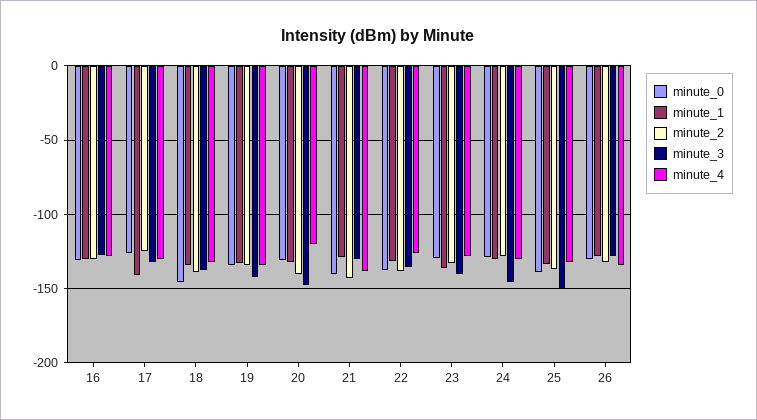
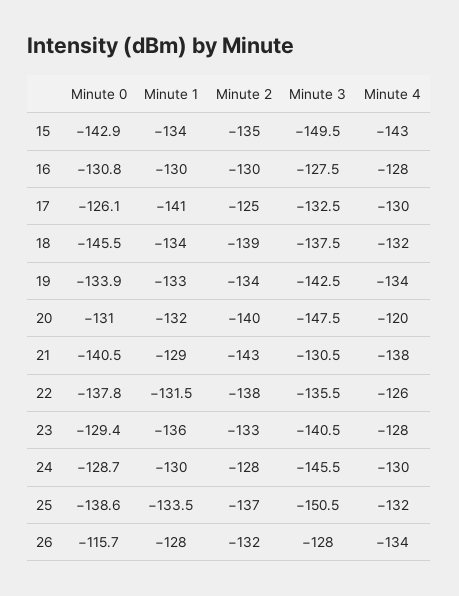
minute_0, 26: -130 -> -115.7
minute_0, 15: none -> -142.9
minute_1, 15: none -> -134
minute_2, 15: none -> -135
minute_3, 15: none -> -149.5
minute_4, 15: none -> -143

